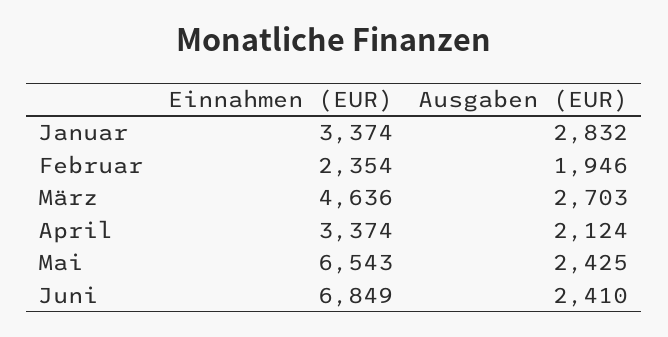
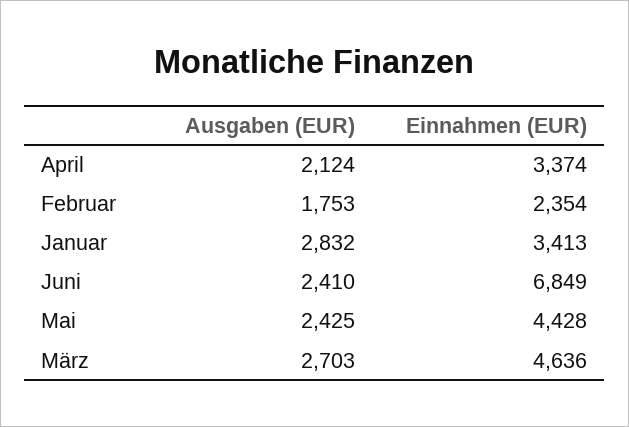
Einnahmen (EUR), Januar: 3374 -> 3413
Ausgaben (EUR), Februar: 1946 -> 1753
Einnahmen (EUR), Mai: 6543 -> 4428

